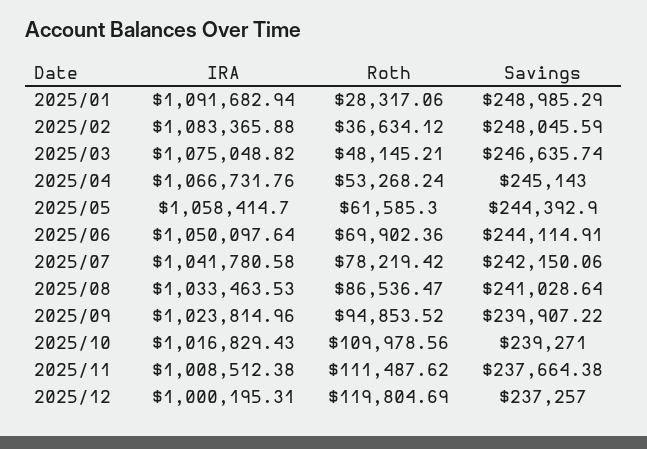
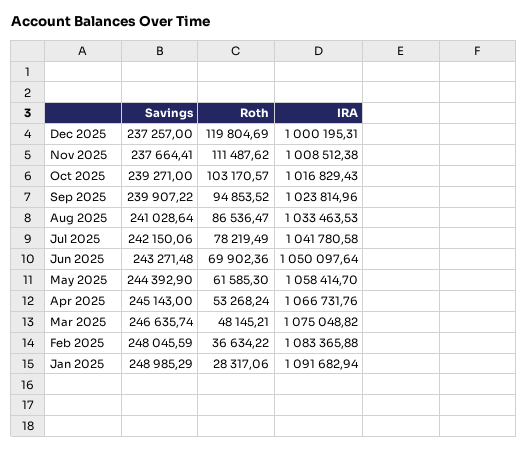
Roth, 2025/02: 36634.12 -> 36634.22
Savings, 2025/06: 244114.91 -> 243271.48
Roth, 2025/07: 78219.42 -> 78219.49
Roth, 2025/10: 109978.56 -> 103170.57
Savings, 2025/11: 237664.38 -> 237664.41

